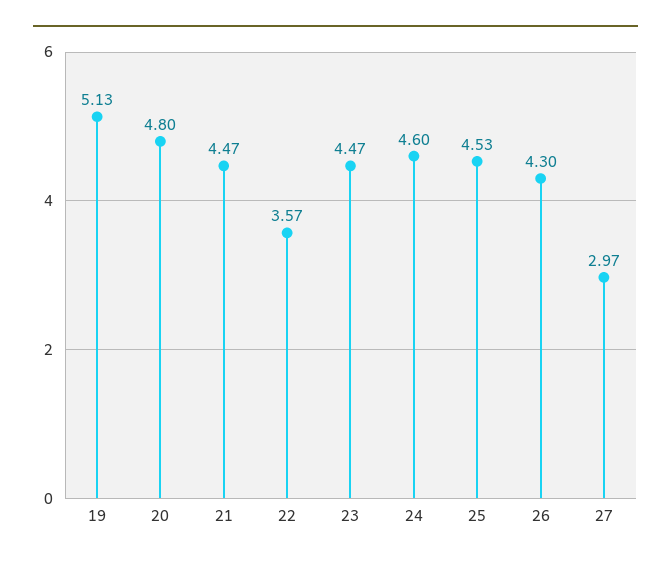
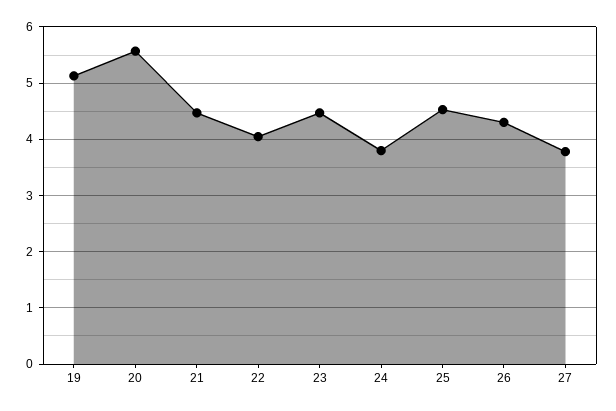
20: 4.8 -> 5.6
22: 3.57 -> 4
24: 4.6 -> 3.8
27: 2.97 -> 3.8

